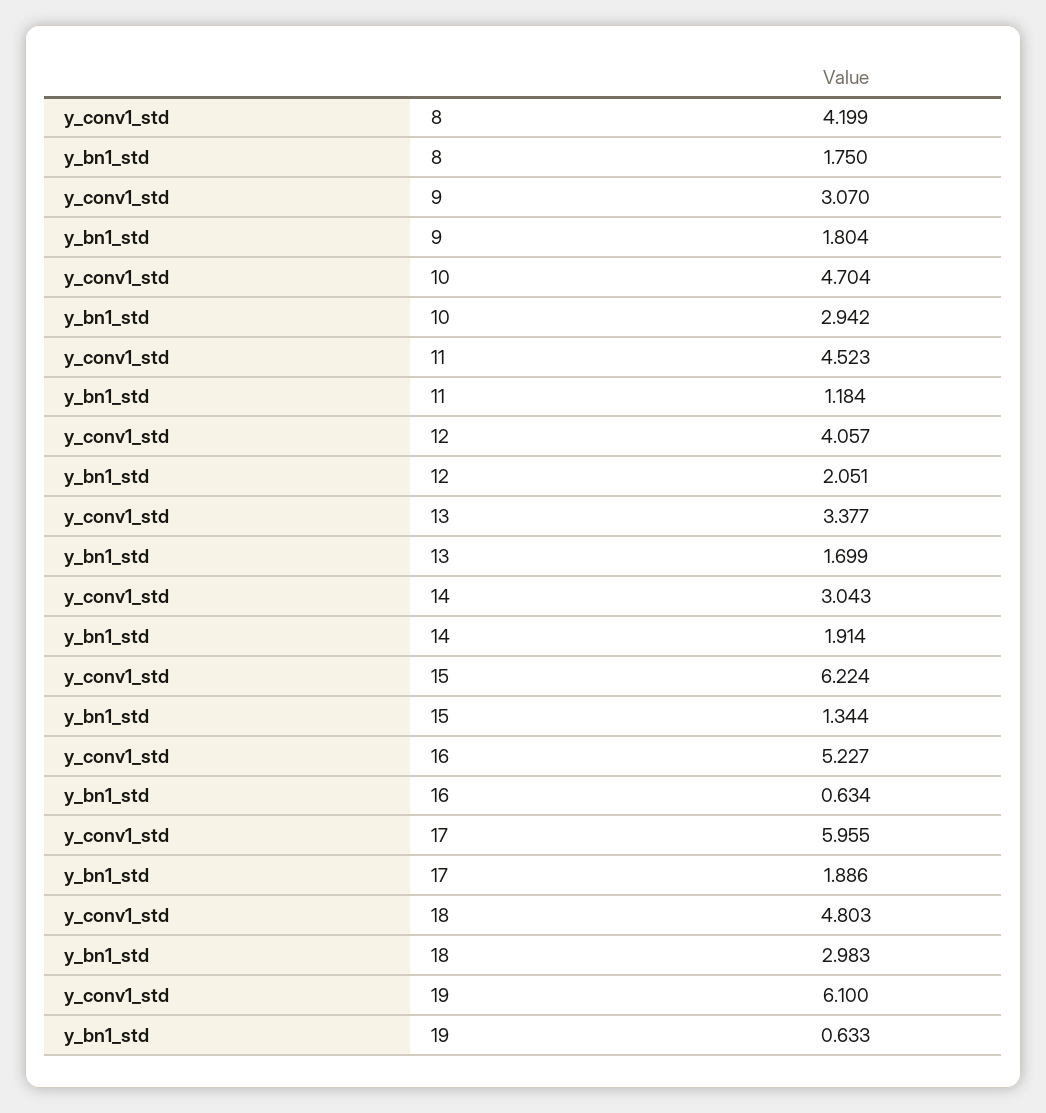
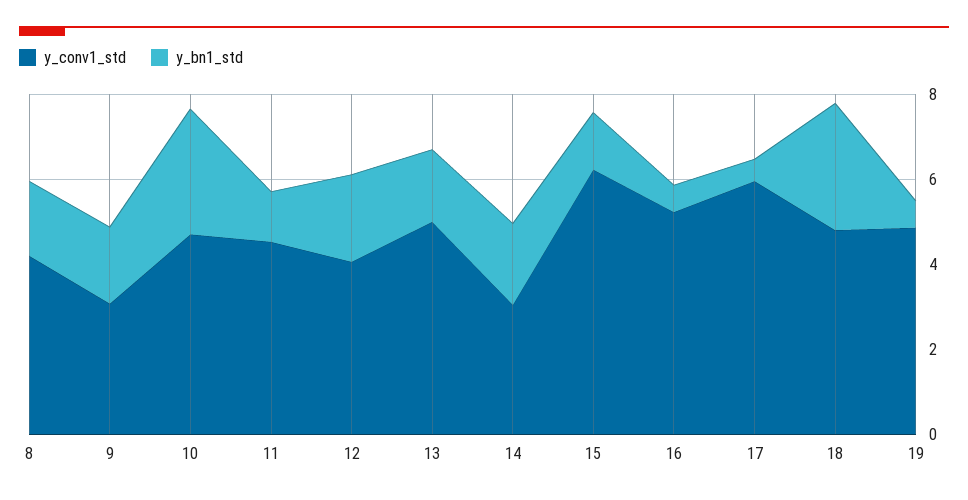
y_conv1_std, 13: 3.377 -> 5
y_bn1_std, 17: 1.886 -> 0.5
y_conv1_std, 19: 6.1 -> 5

